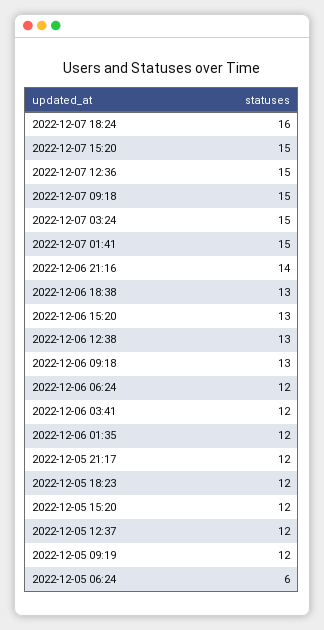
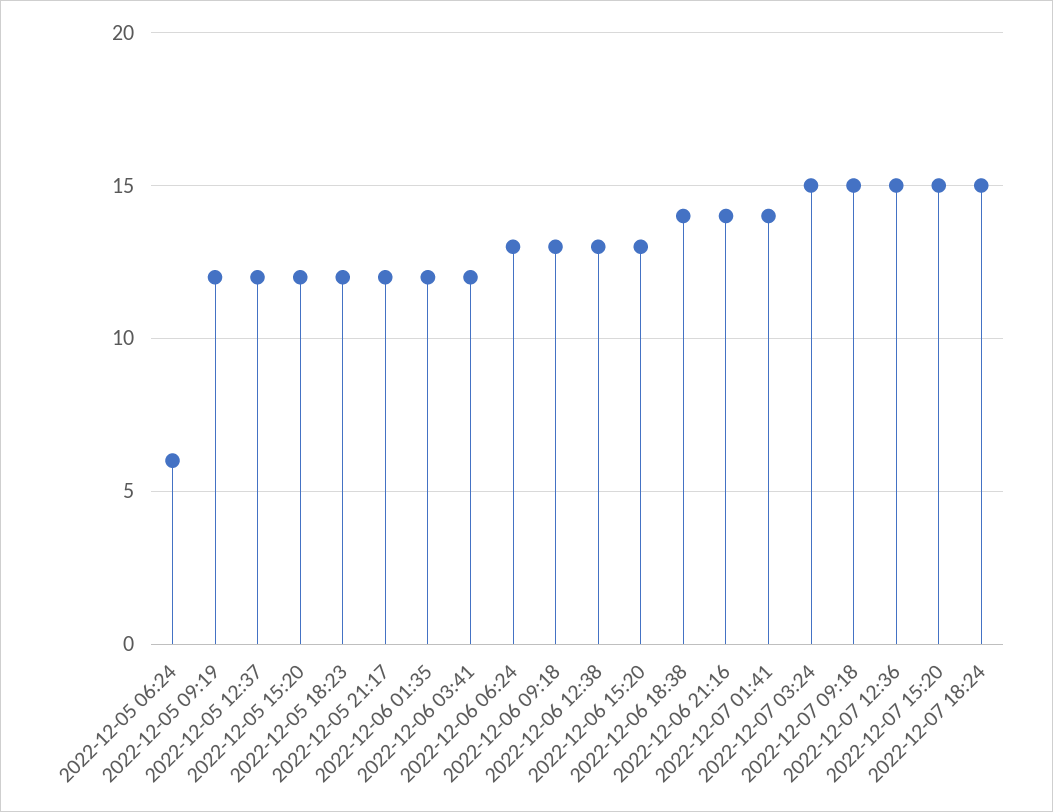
2022-12-07 18:24: 16 -> 15
2022-12-07 01:41: 15 -> 14
2022-12-06 18:38: 13 -> 14
2022-12-06 06:24: 12 -> 13

